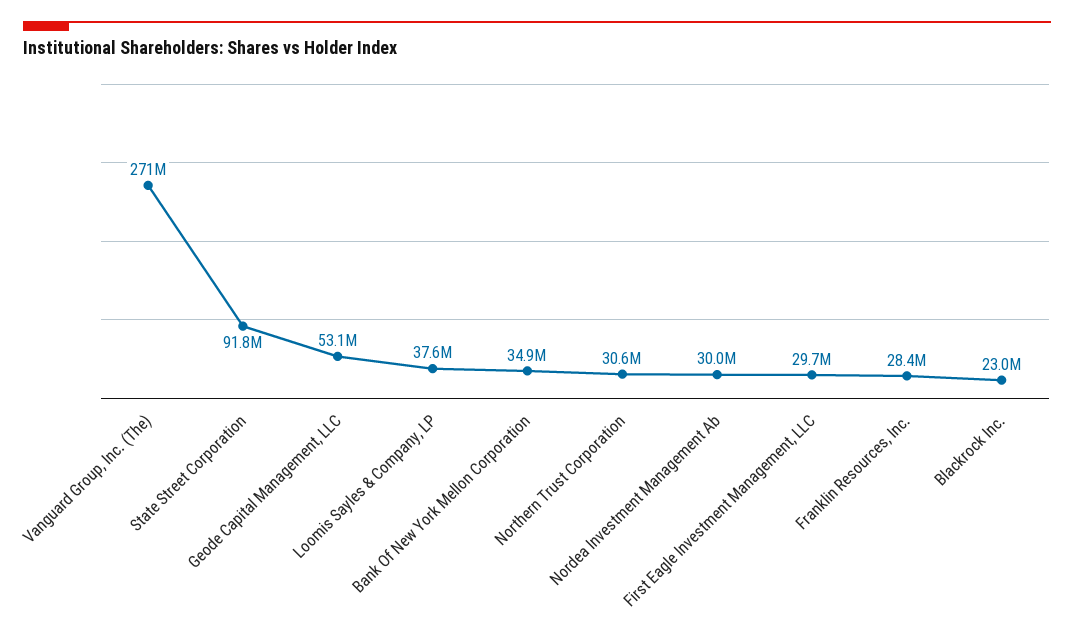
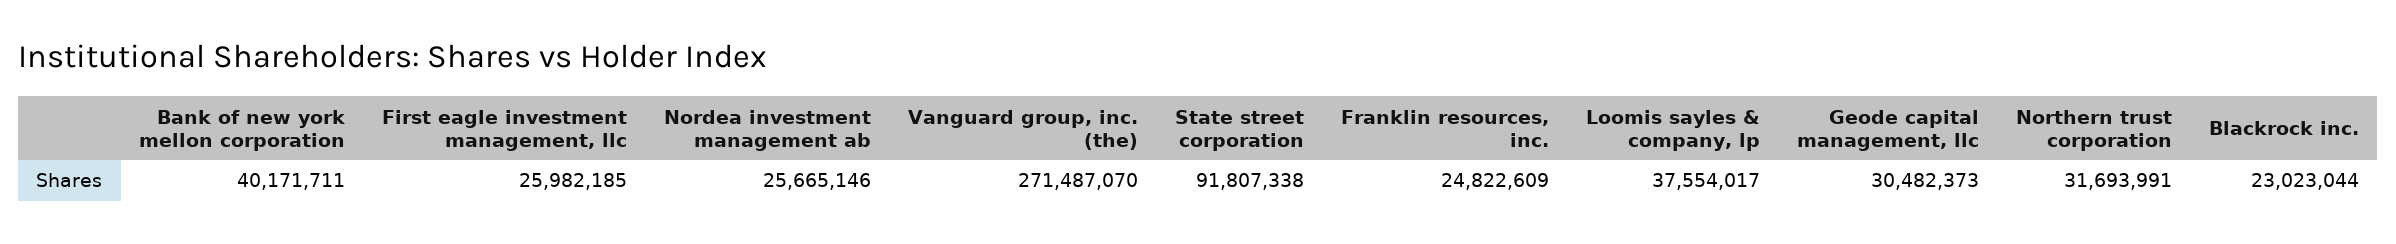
Geode Capital Management, LLC: 53100000 -> 30482373
Bank Of New York Mellon Corporation: 34900000 -> 40171711
Northern Trust Corporation: 30600000 -> 31693991
Nordea Investment Management Ab: 30000000 -> 25665146
First Eagle Investment Management, LLC: 29700000 -> 25982185
Franklin Resources, Inc.: 28400000 -> 24822609

